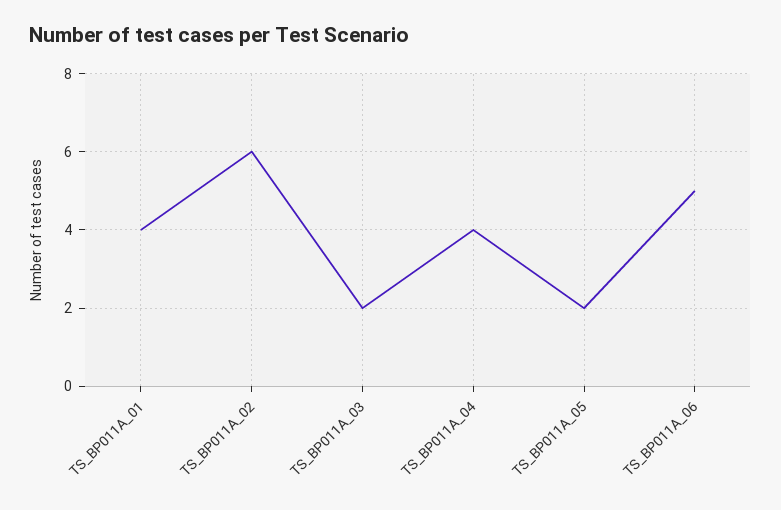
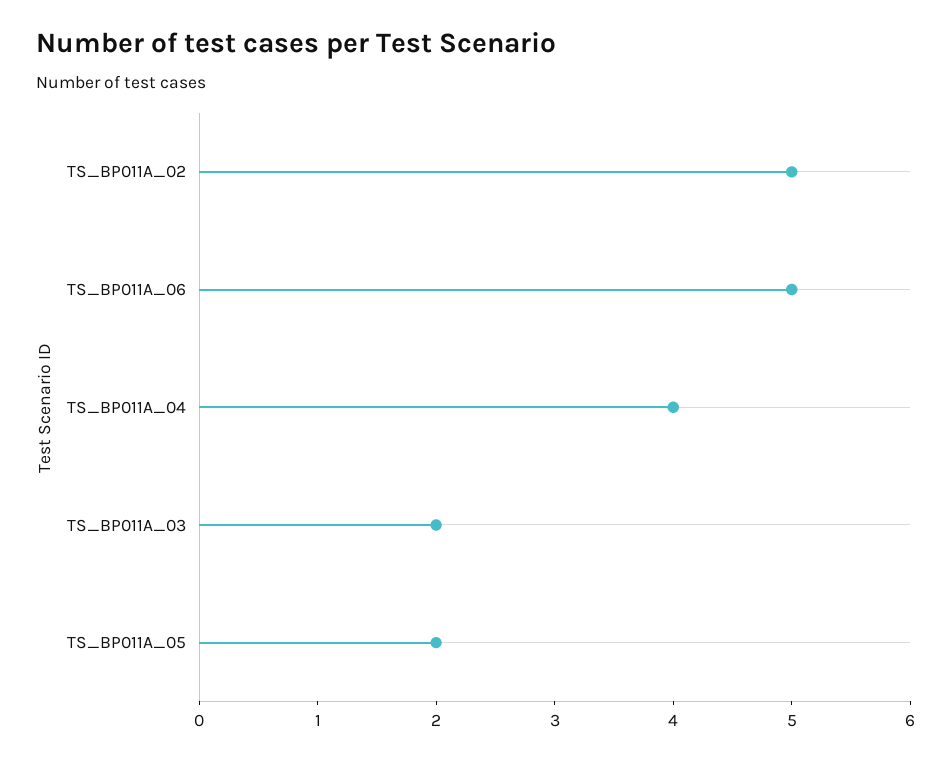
TS_BP011A_01: 4 -> none
TS_BP011A_02: 6 -> 5

